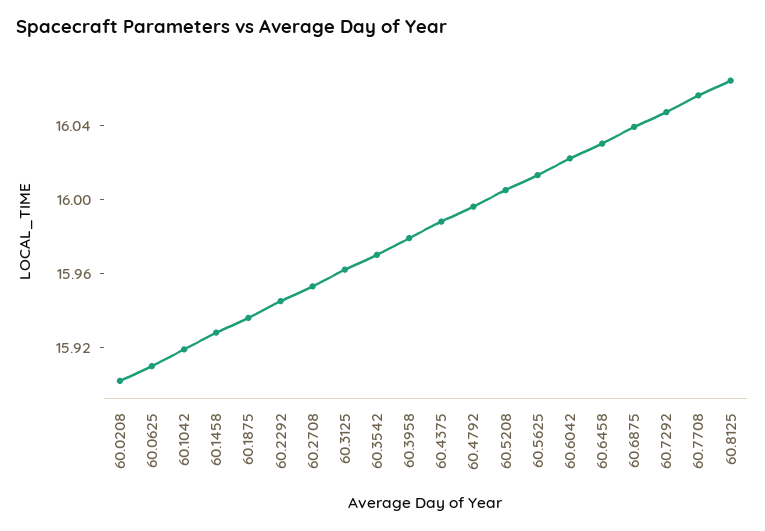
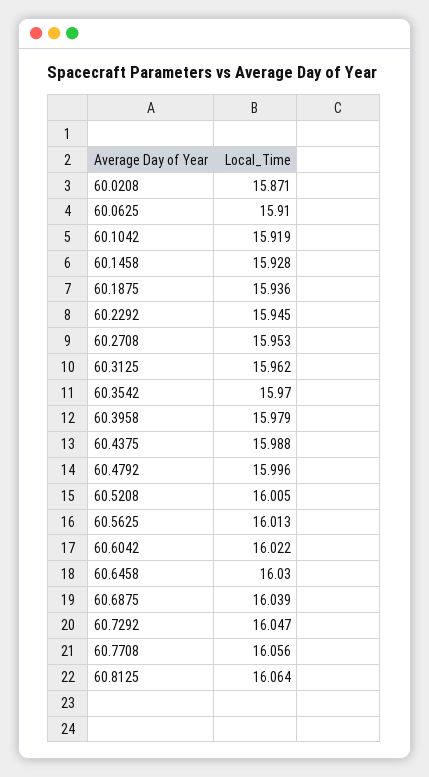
60.0208: 15.9 -> 15.871

